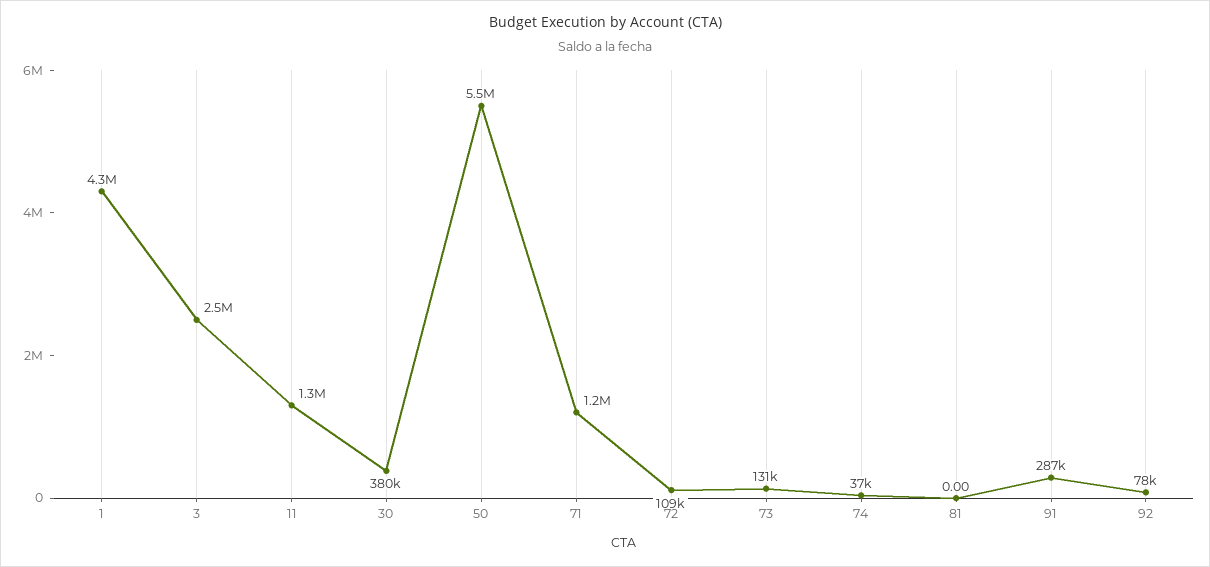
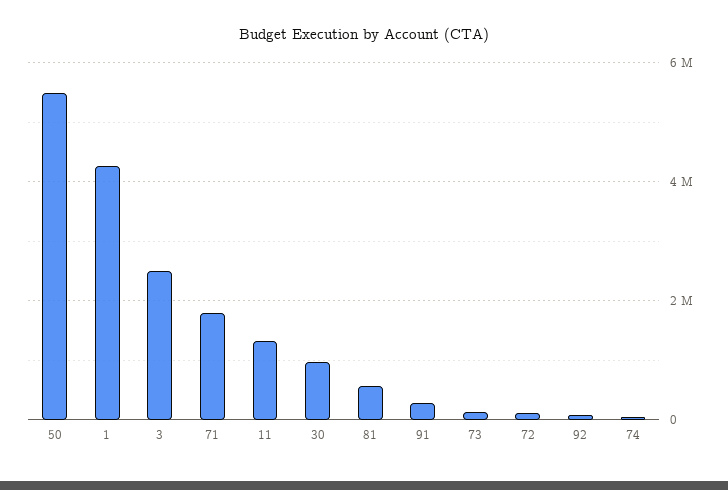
30: 380000 -> 1000000
71: 1200000 -> 1800000
81: 0 -> 600000

